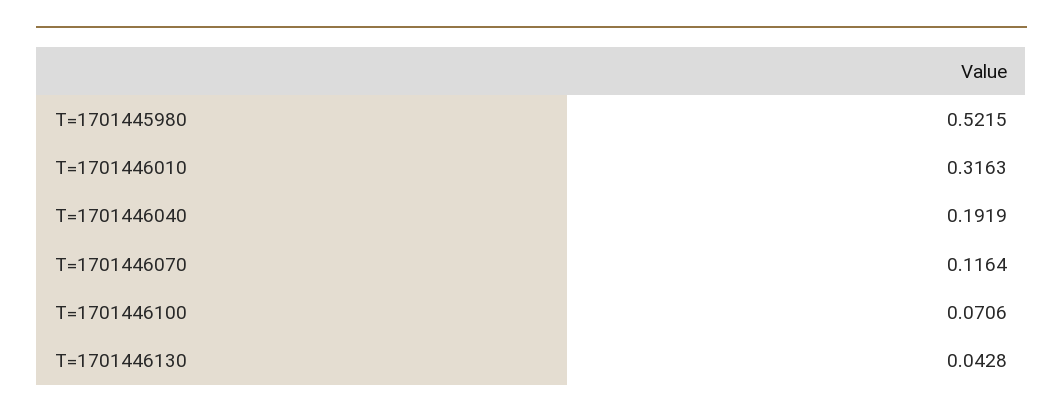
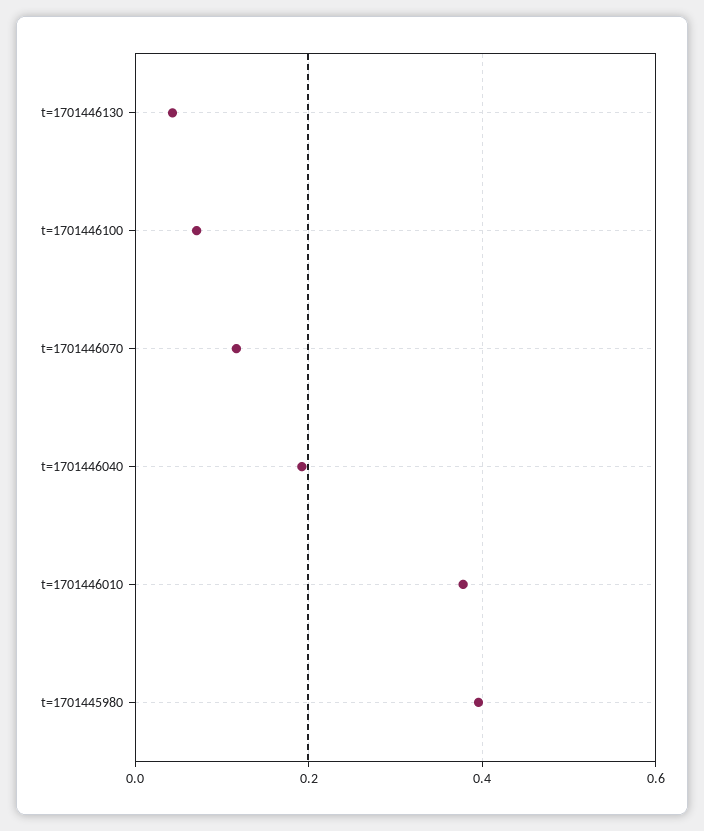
T=1701445980: 0.5215 -> 0.4
T=1701446010: 0.3163 -> 0.38

